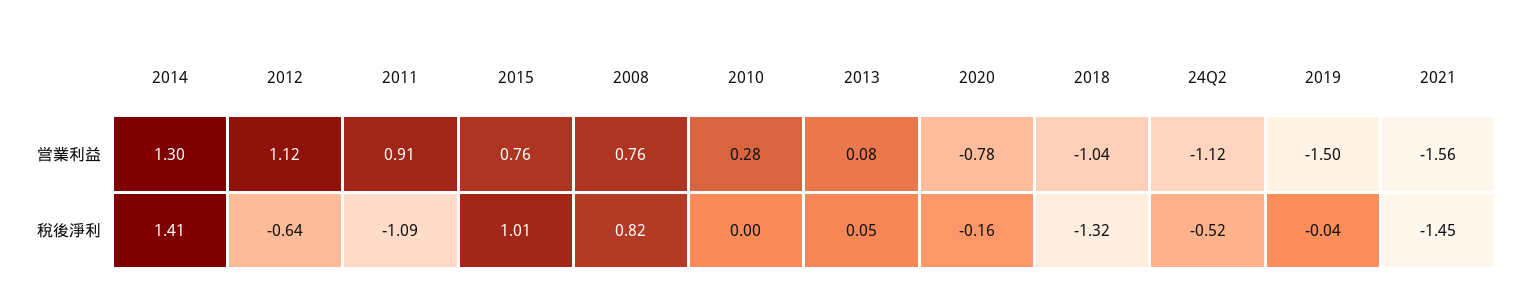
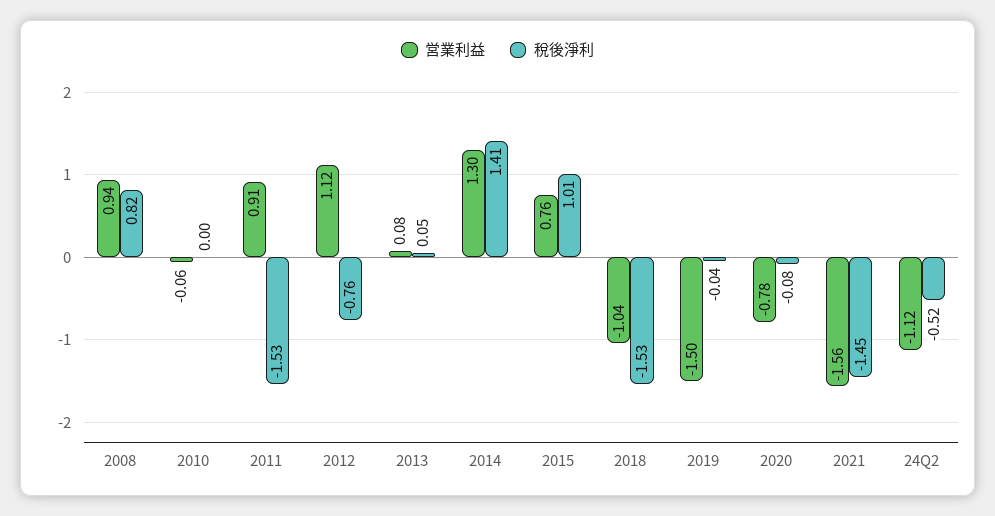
営業利益, 2008: 0.76 -> 0.94
営業利益, 2010: 0.28 -> -0.06
稅後淨利, 2012: -0.64 -> -0.76
稅後淨利, 2011: -1.09 -> -1.53
稅後淨利, 2020: -0.16 -> -0.08
稅後淨利, 2018: -1.32 -> -1.53

